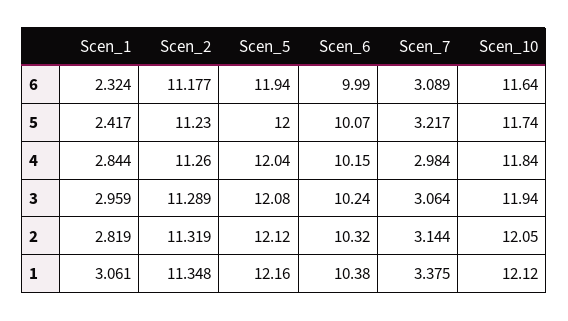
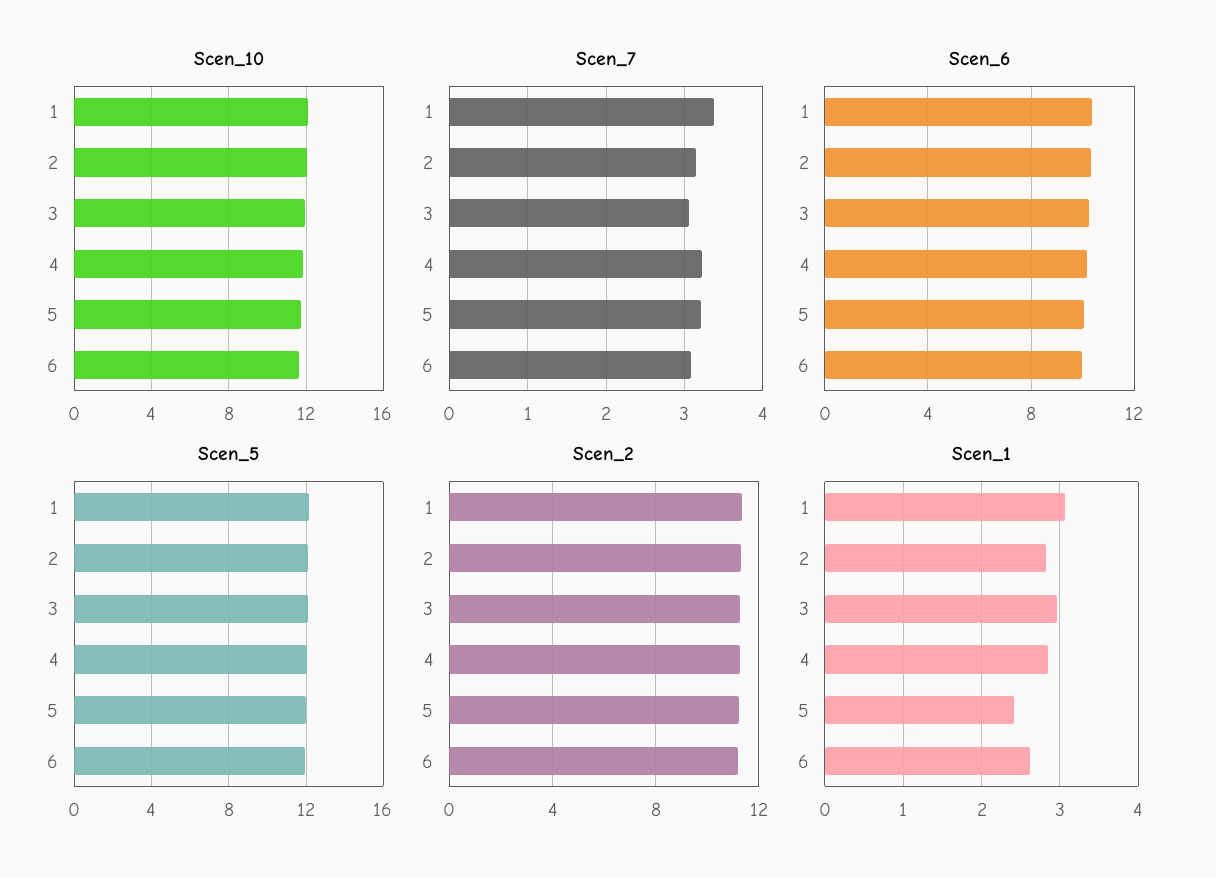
Scen_1, 6: 2.324 -> 2.6
Scen_7, 4: 2.984 -> 3.2

